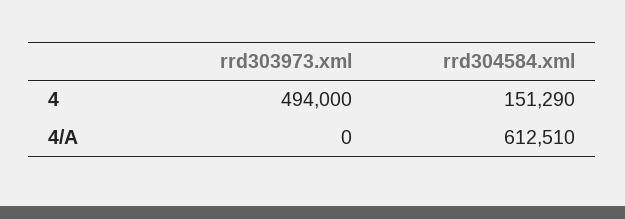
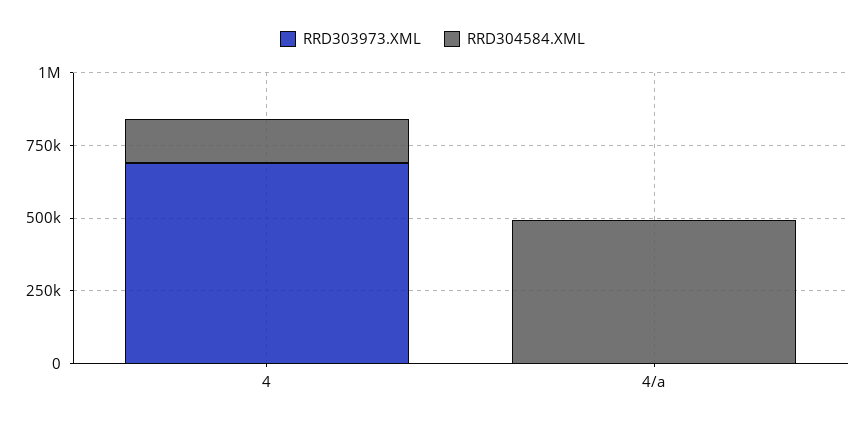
rrd303973.xml, 4: 494000 -> 700000
rrd304584.xml, 4/A: 612510 -> 500000

